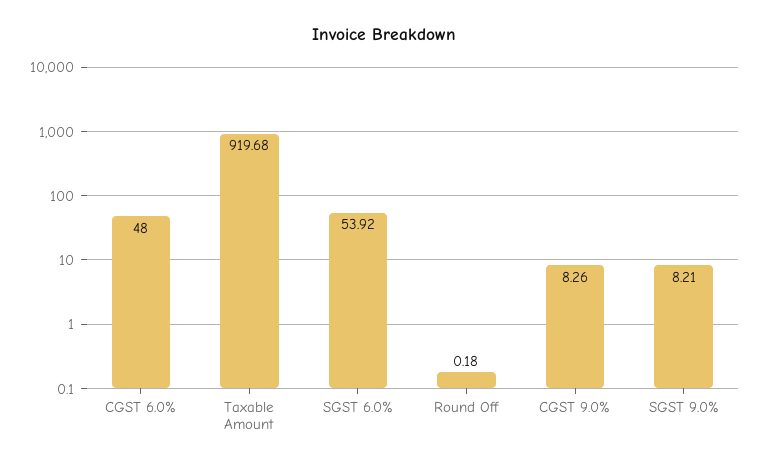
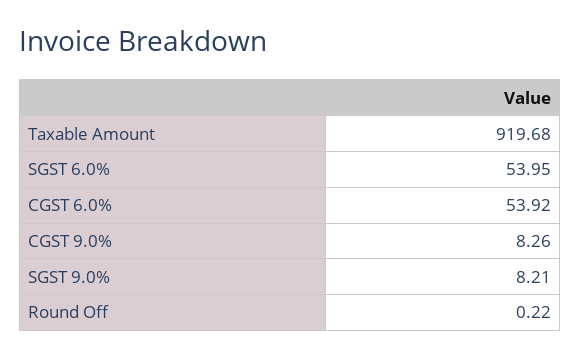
CGST 6.0%: 48 -> 53.92
SGST 6.0%: 53.92 -> 53.95
Round Off: 0.18 -> 0.22

